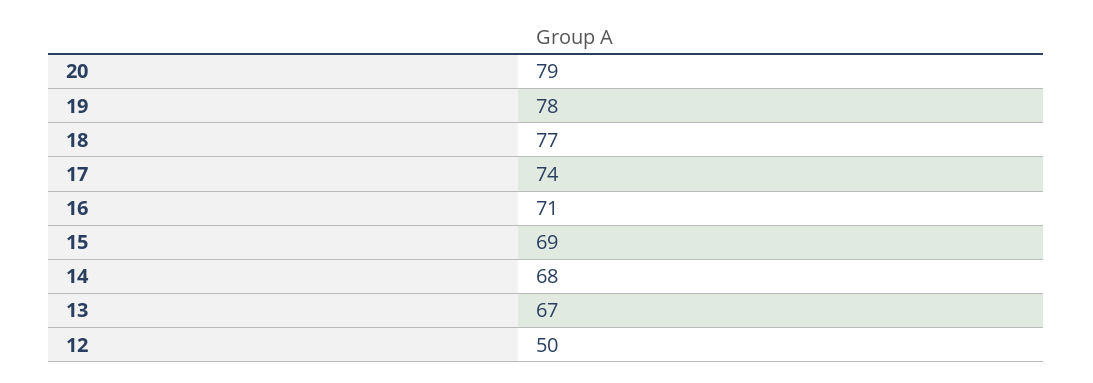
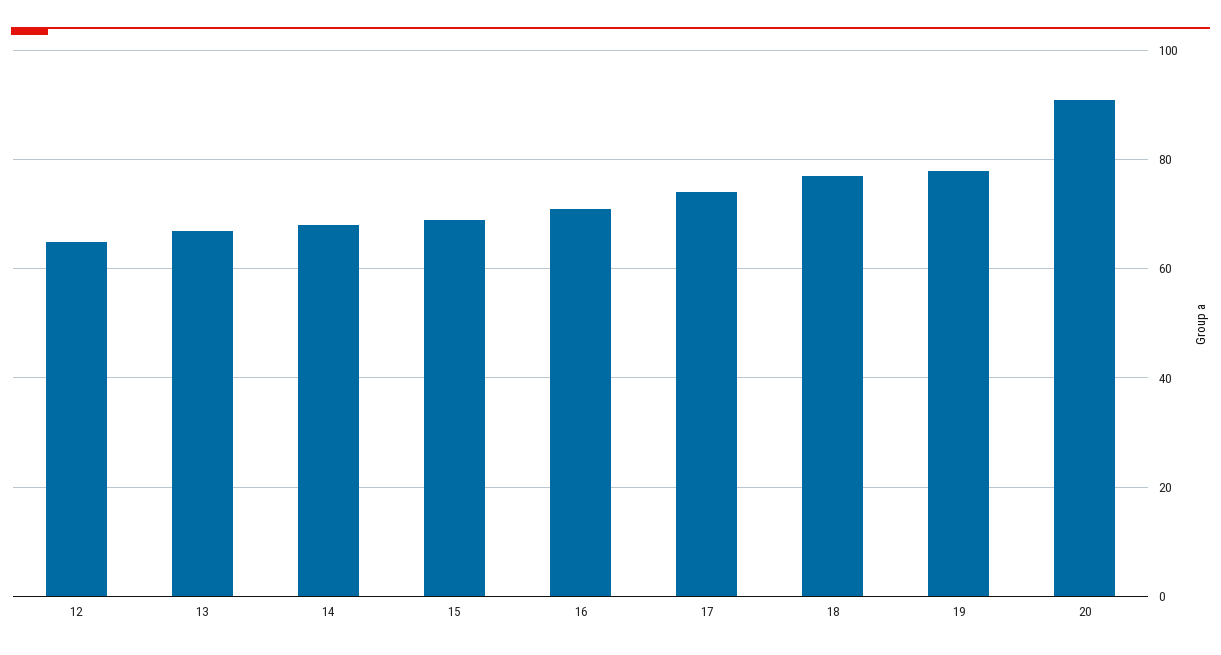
20: 79 -> 90
12: 50 -> 65

